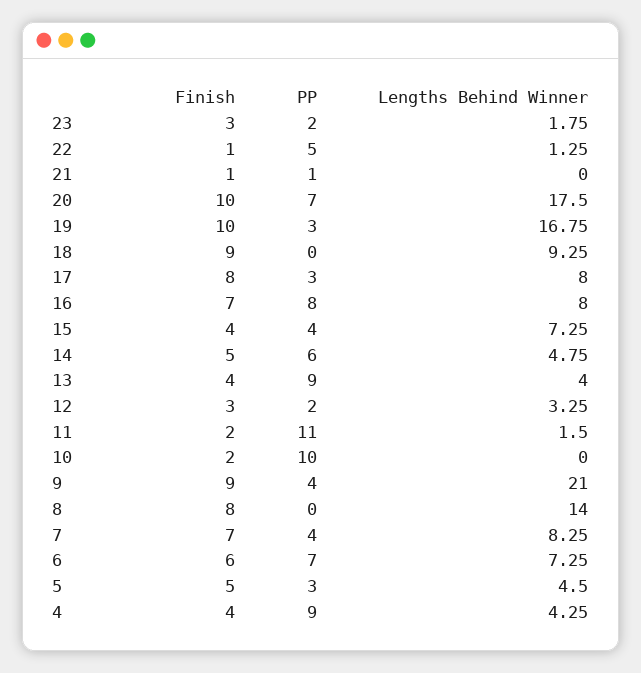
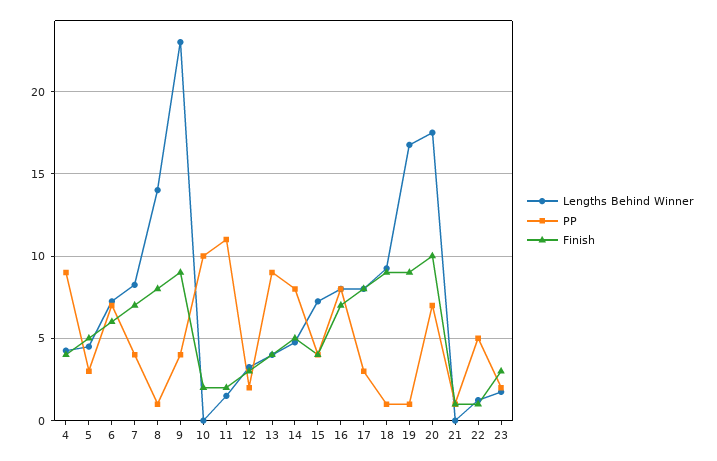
Finish, 19: 10 -> 9
PP, 19: 3 -> 1
PP, 18: 0 -> 1
PP, 14: 6 -> 8
Lengths Behind Winner, 9: 21 -> 23
PP, 8: 0 -> 1

